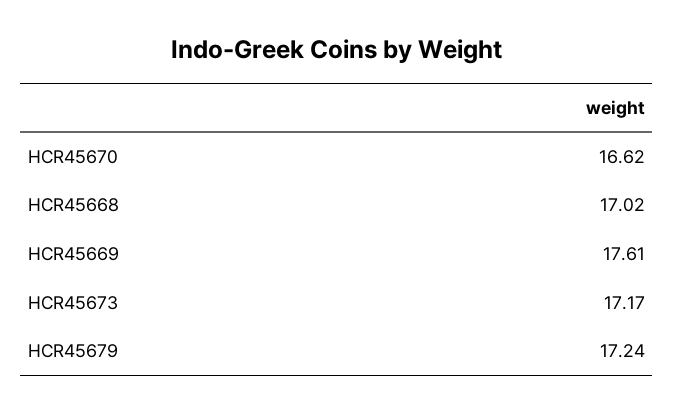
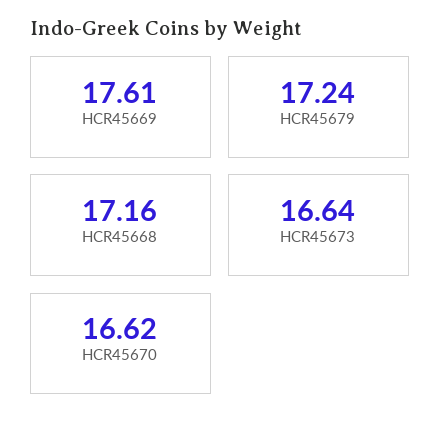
HCR45668: 17.02 -> 17.16
HCR45673: 17.17 -> 16.64

